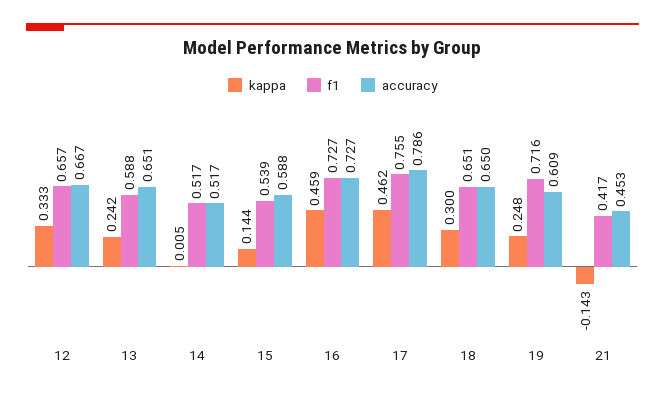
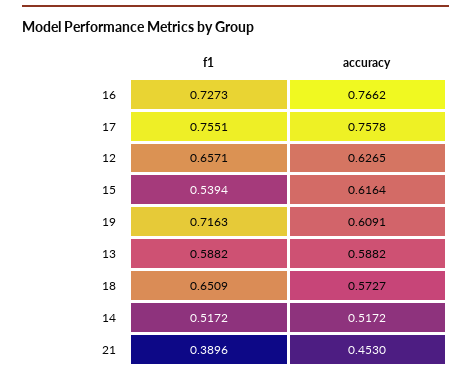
kappa, 12: 0.333 -> none
accuracy, 12: 0.667 -> 0.6265
kappa, 13: 0.242 -> none
accuracy, 13: 0.651 -> 0.5882
kappa, 14: 0.005 -> none
kappa, 15: 0.144 -> none
accuracy, 15: 0.588 -> 0.6164
kappa, 16: 0.459 -> none
accuracy, 16: 0.727 -> 0.7662
kappa, 17: 0.462 -> none
accuracy, 17: 0.786 -> 0.7578
kappa, 18: 0.3 -> none
accuracy, 18: 0.65 -> 0.5727
kappa, 19: 0.248 -> none
kappa, 21: -0.143 -> none
f1, 21: 0.417 -> 0.3896

